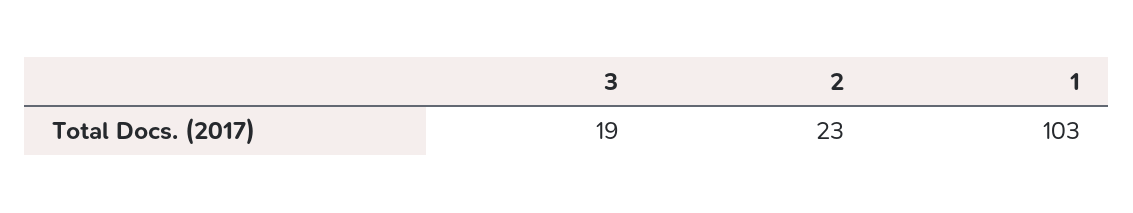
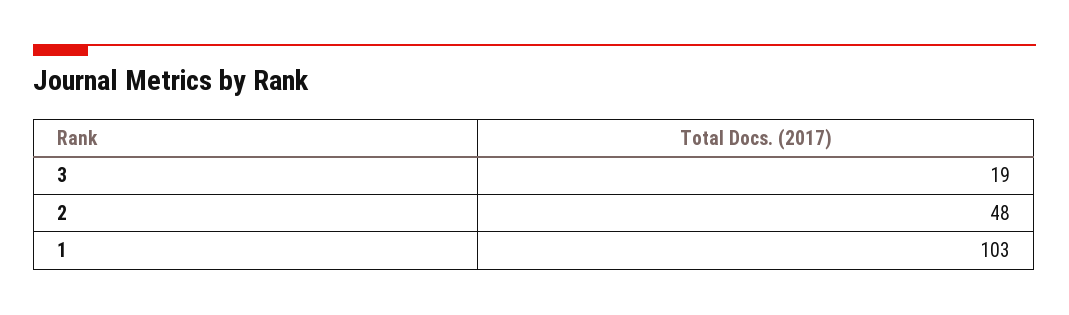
2: 23 -> 48

